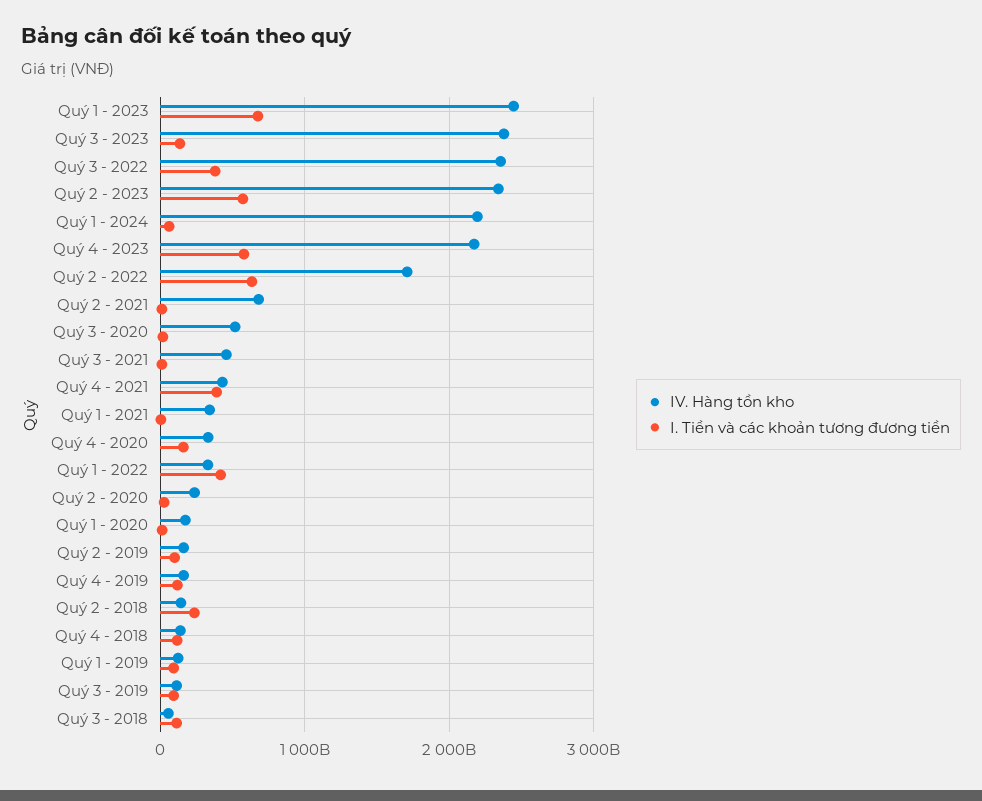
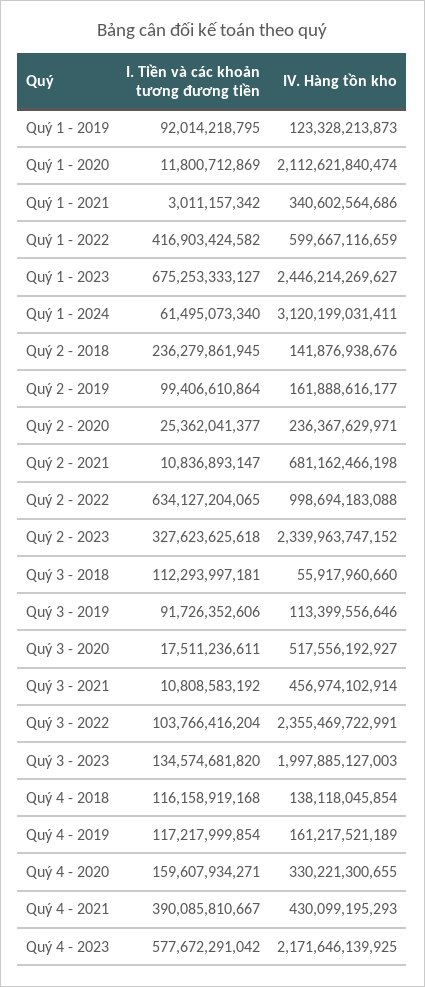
IV. Hàng tồn kho, Quý 3 - 2023: 2400000000000 -> 1997885127003
I. Tiền và các khoản tương đương tiền, Quý 3 - 2022: 400000000000 -> 103766416204
I. Tiền và các khoản tương đương tiền, Quý 2 - 2023: 600000000000 -> 327623625618
IV. Hàng tồn kho, Quý 1 - 2024: 2200000000000 -> 3120199031411
IV. Hàng tồn kho, Quý 2 - 2022: 1700000000000 -> 998694183088
IV. Hàng tồn kho, Quý 1 - 2022: 300000000000 -> 599667116659
IV. Hàng tồn kho, Quý 1 - 2020: 200000000000 -> 2112621840474

